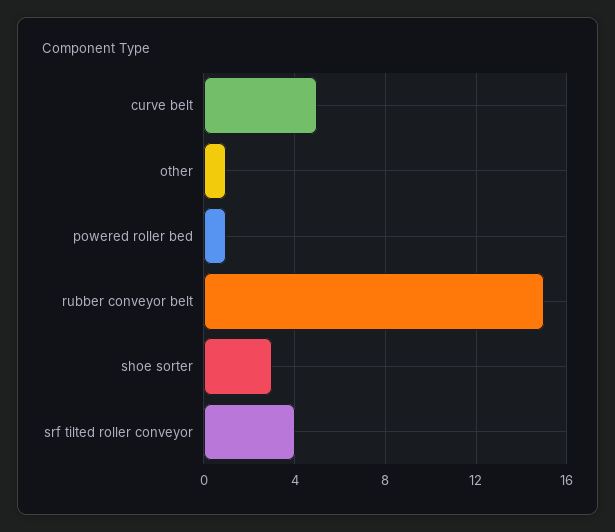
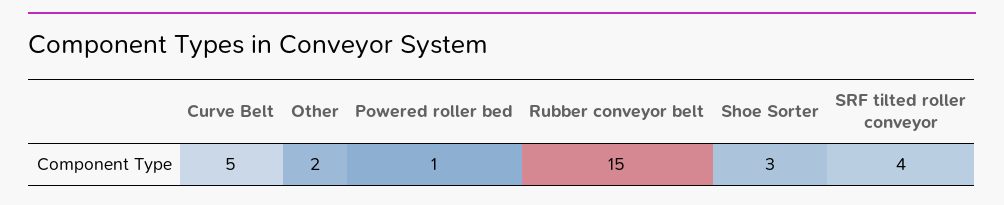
other: 1 -> 2

